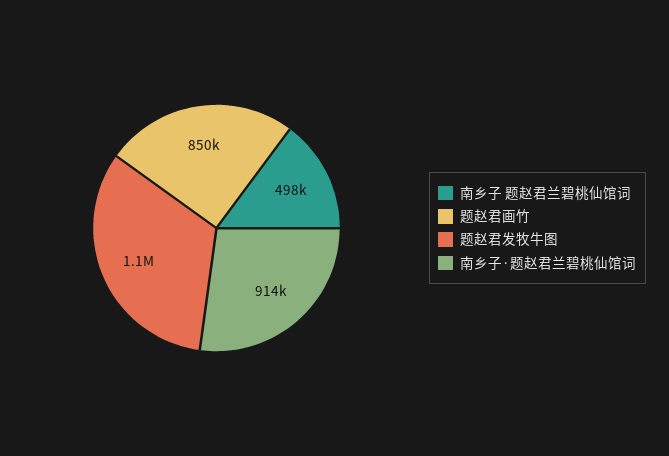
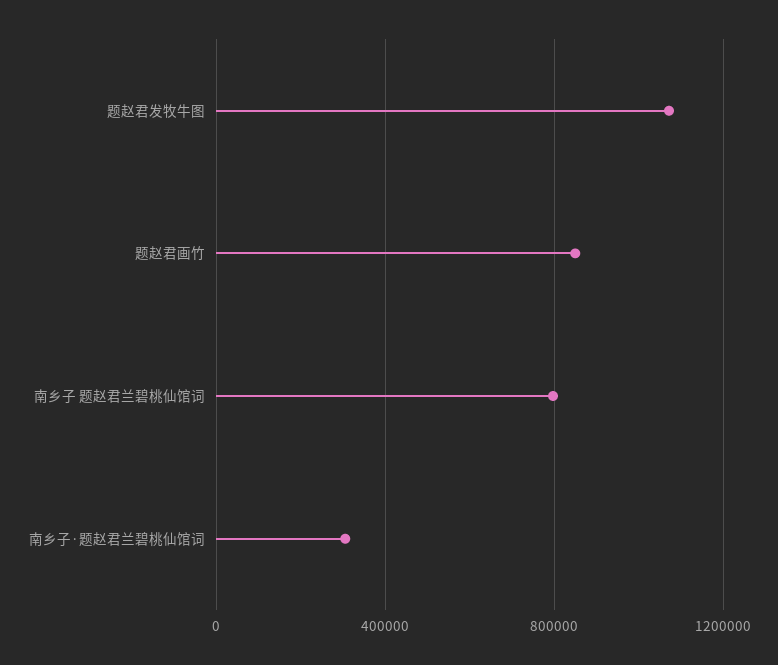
南乡子 题赵君兰碧桃仙馆词: 498000 -> 800000
南乡子·题赵君兰碧桃仙馆词: 914000 -> 300000

